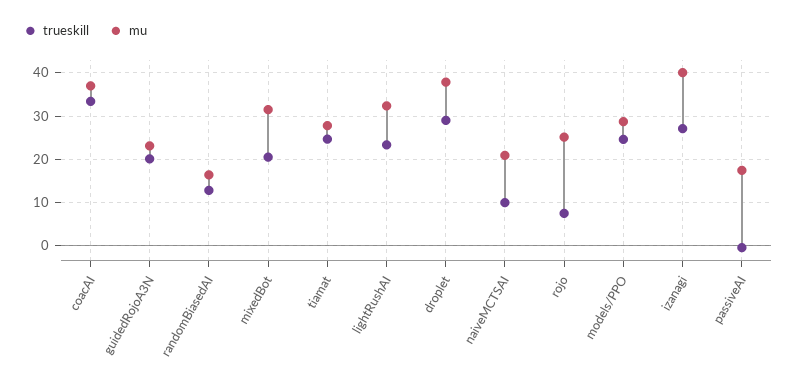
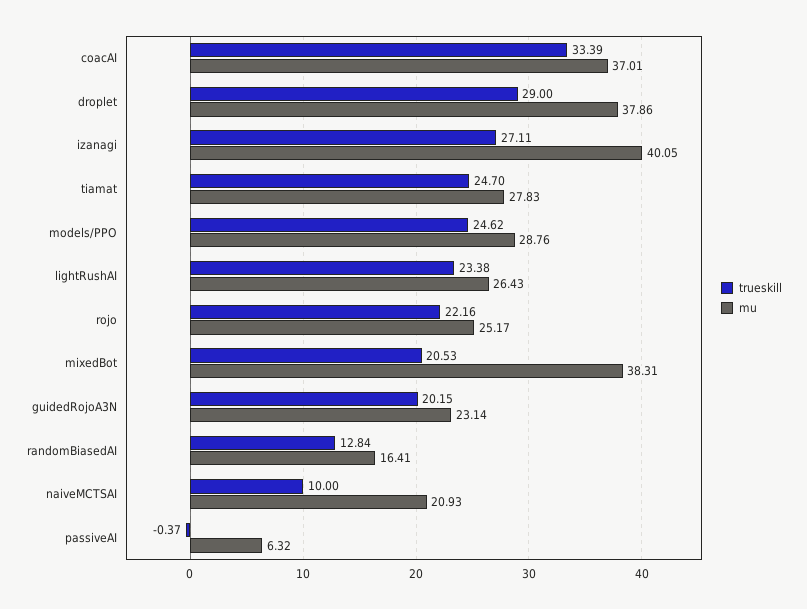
mu, mixedBot: 32 -> 38.31
mu, lightRushAI: 32 -> 26.43
trueskill, rojo: 8 -> 22.16
mu, passiveAI: 18 -> 6.32

